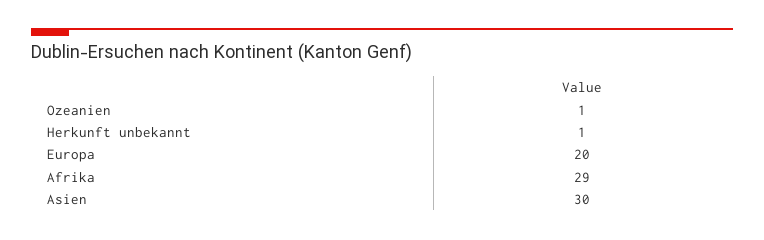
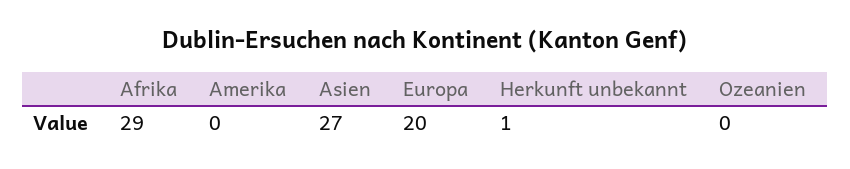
Ozeanien: 1 -> 0
Asien: 30 -> 27
Amerika: none -> 0

